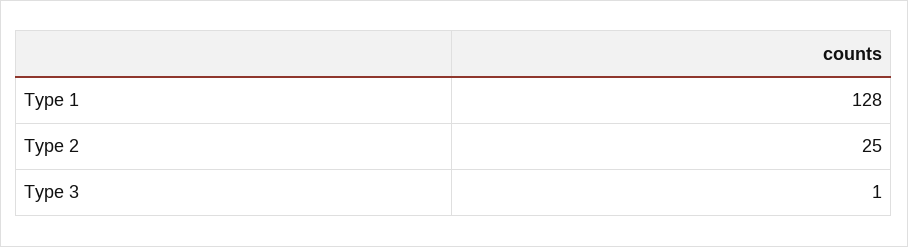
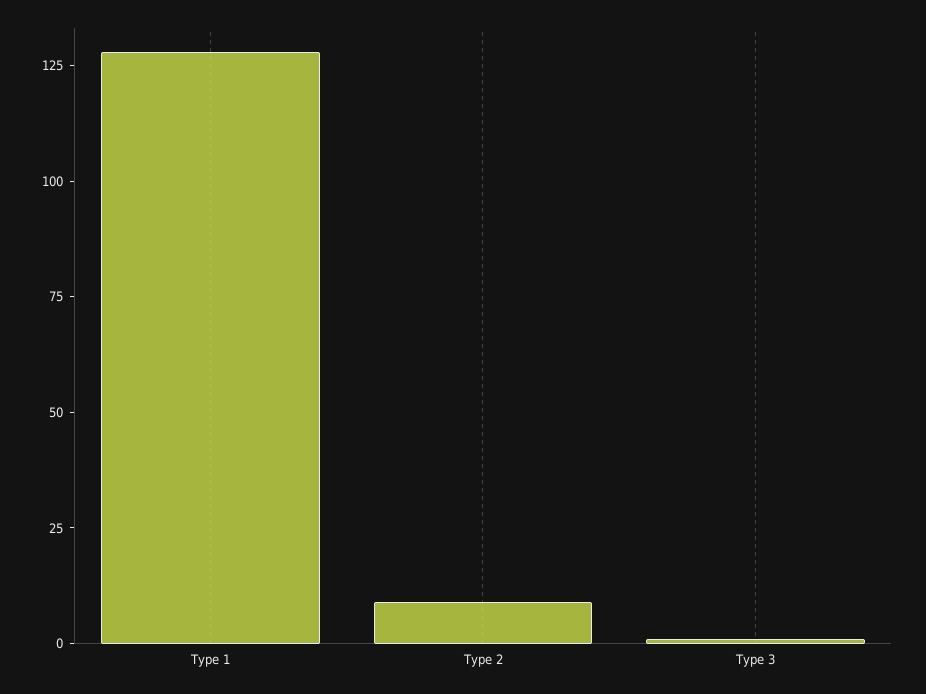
Type 2: 25 -> 10

